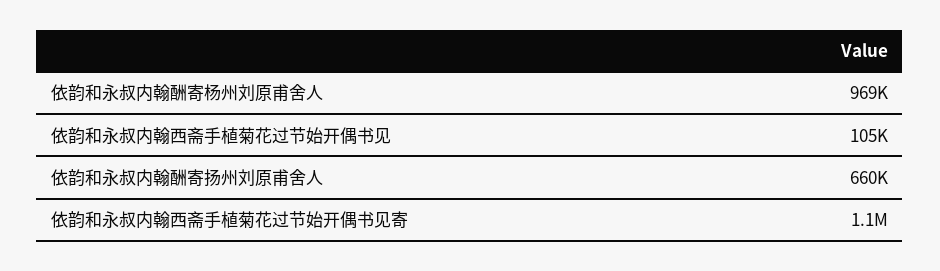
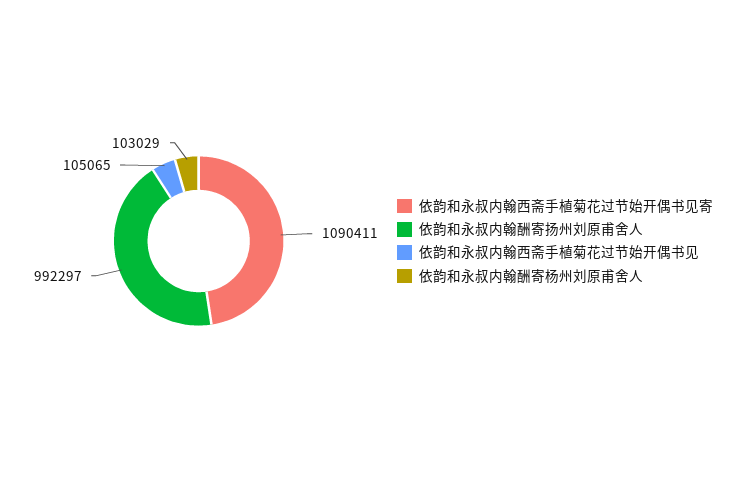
依韵和永叔内翰酬寄杨州刘原甫舍人: 969000 -> 103029
依韵和永叔内翰酬寄扬州刘原甫舍人: 660000 -> 992297

